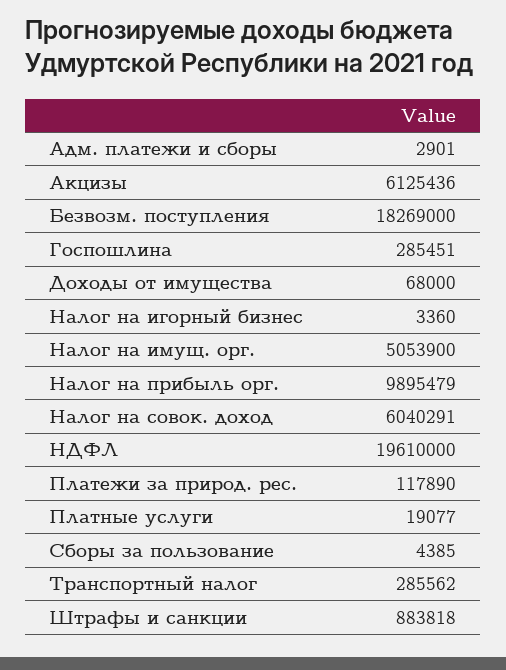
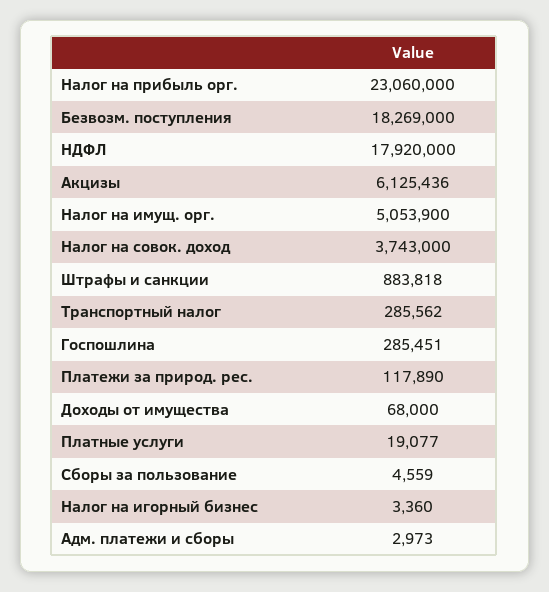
Адм. платежи и сборы: 2901 -> 2973
Налог на прибыль орг.: 9895479 -> 23060000
Налог на совок. доход: 6040291 -> 3743000
НДФЛ: 19610000 -> 17920000
Сборы за пользование: 4385 -> 4559

